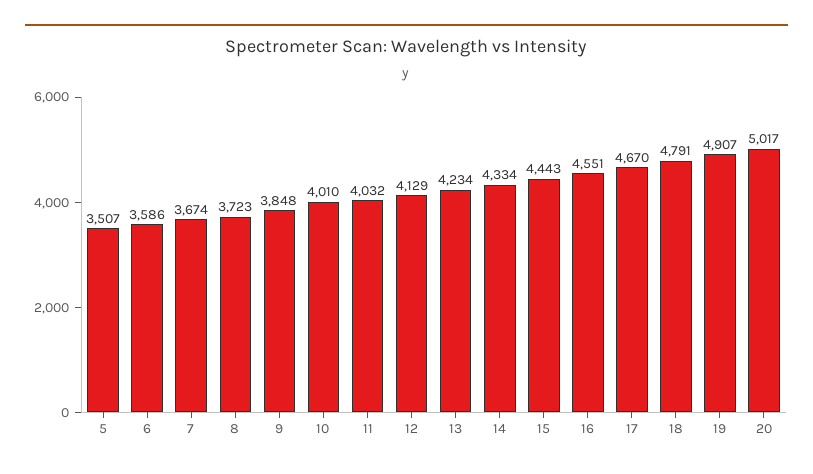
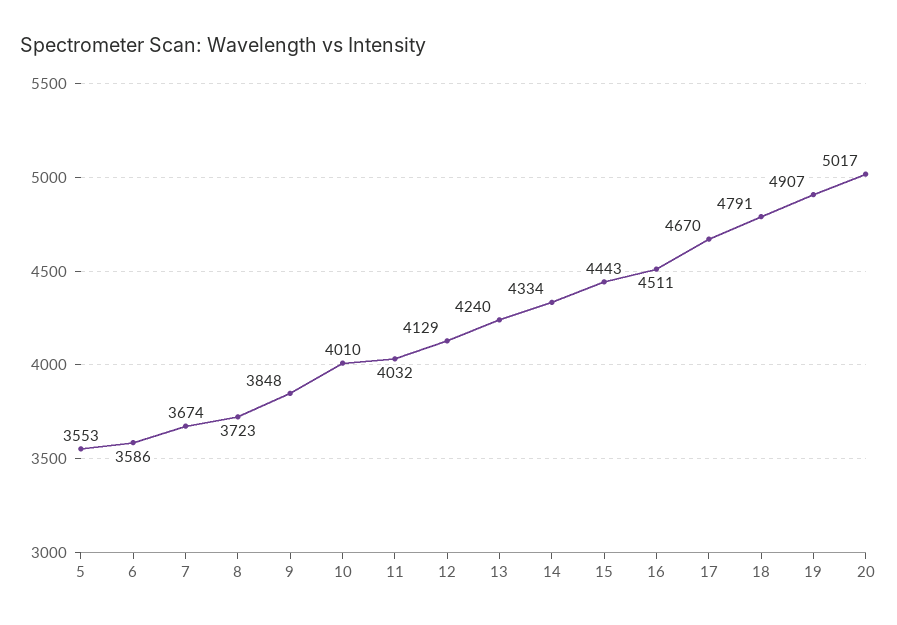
5: 3507 -> 3553
13: 4234 -> 4240
16: 4551 -> 4511

